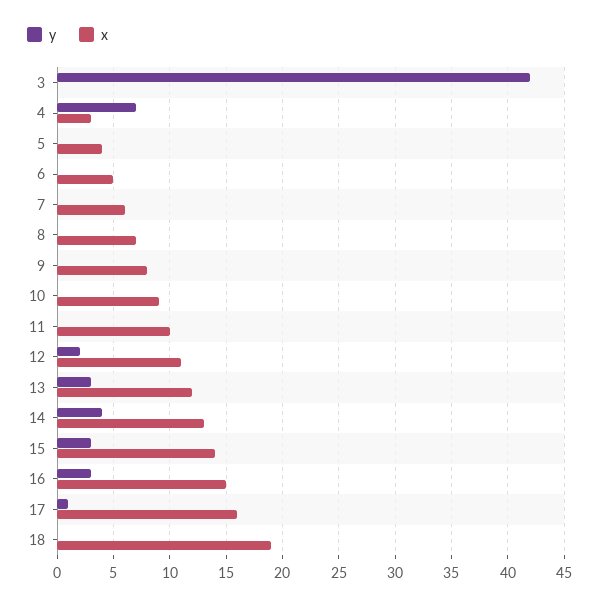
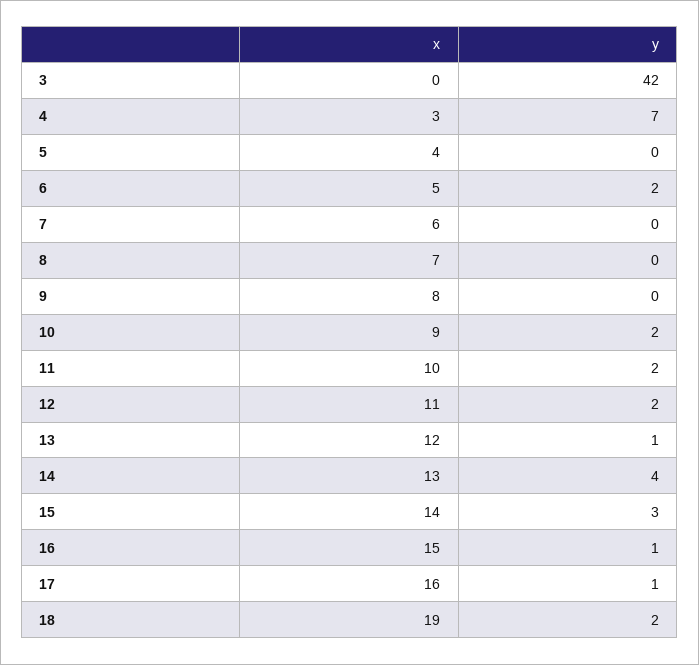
y, 6: 0 -> 2
y, 10: 0 -> 2
y, 11: 0 -> 2
y, 13: 3 -> 1
y, 16: 3 -> 1
y, 18: 0 -> 2

